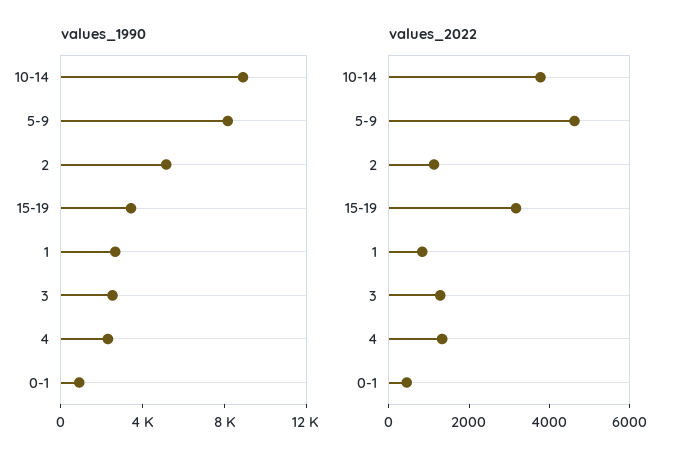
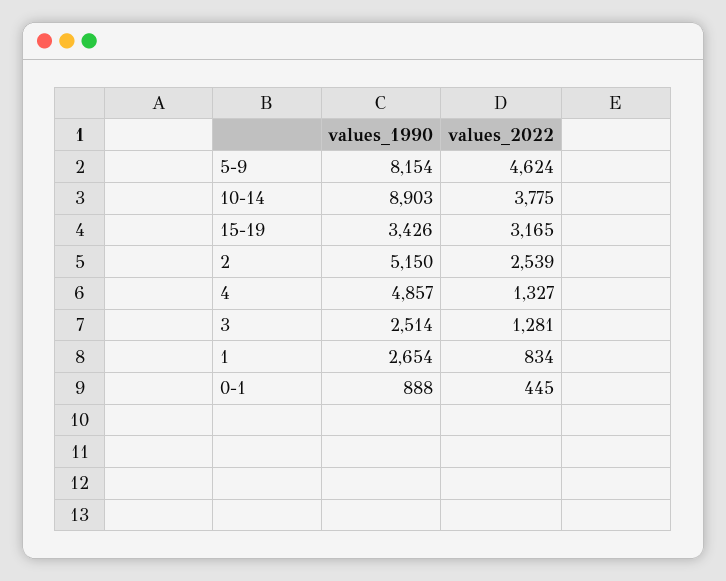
values_1990, 4: 2000 -> 4857
values_2022, 2: 1000 -> 2539

